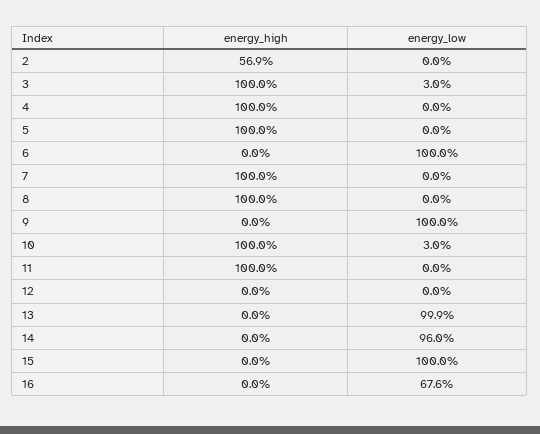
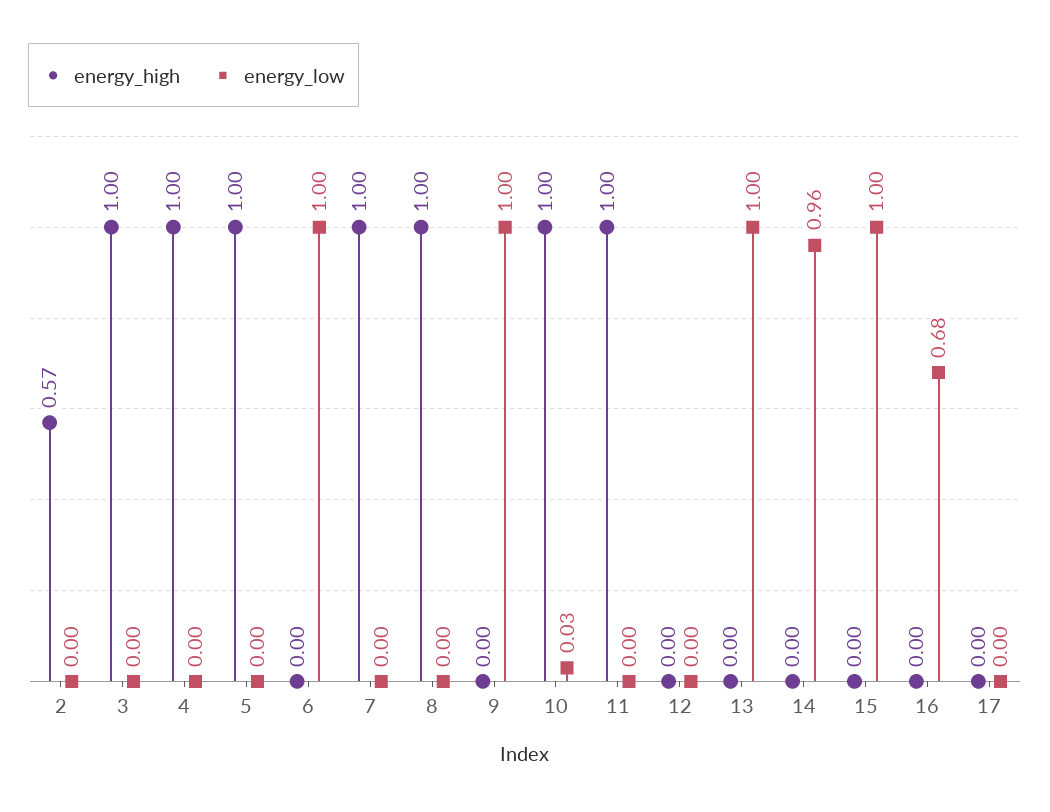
energy_low, 3: 0.03 -> 0
energy_high, 17: none -> 0
energy_low, 17: none -> 0

